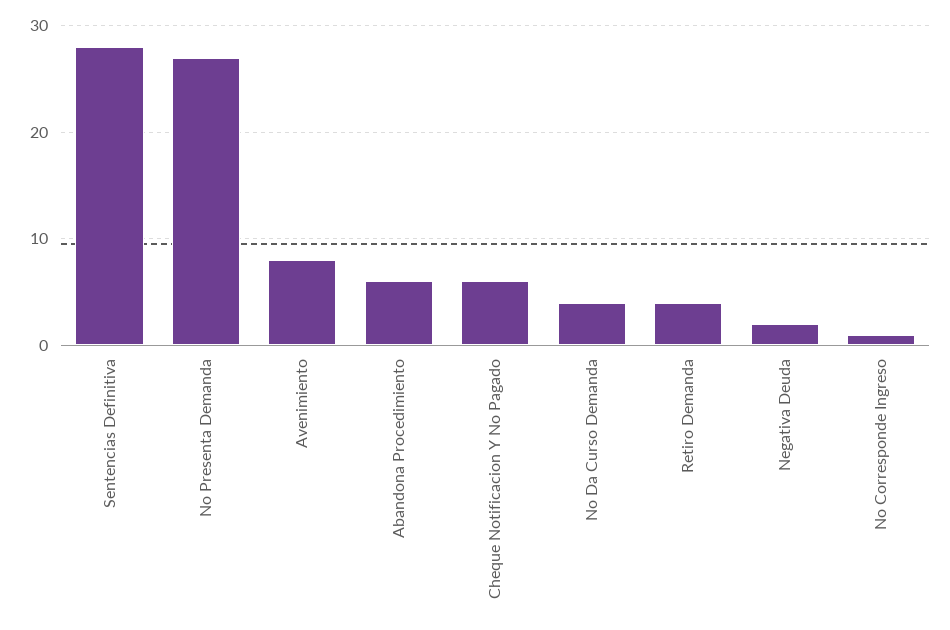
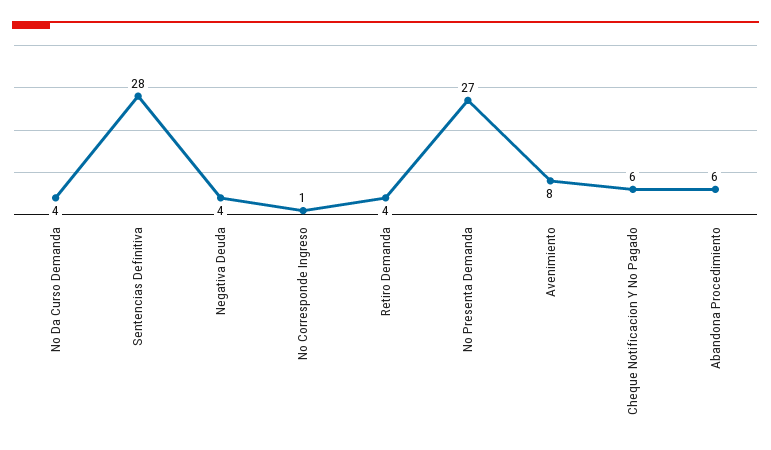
Negativa Deuda: 2 -> 4

